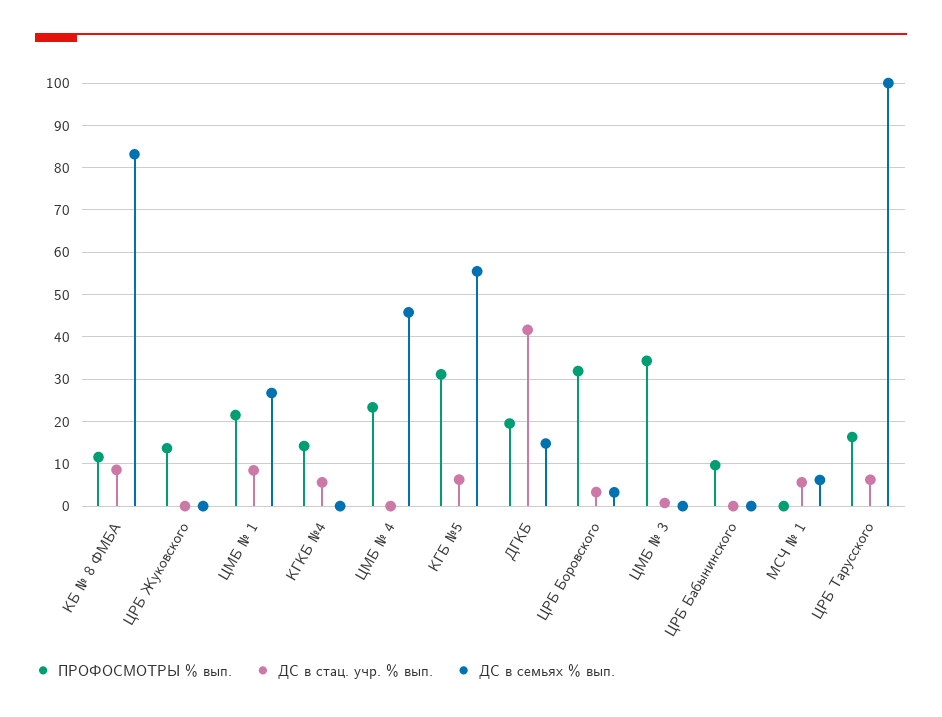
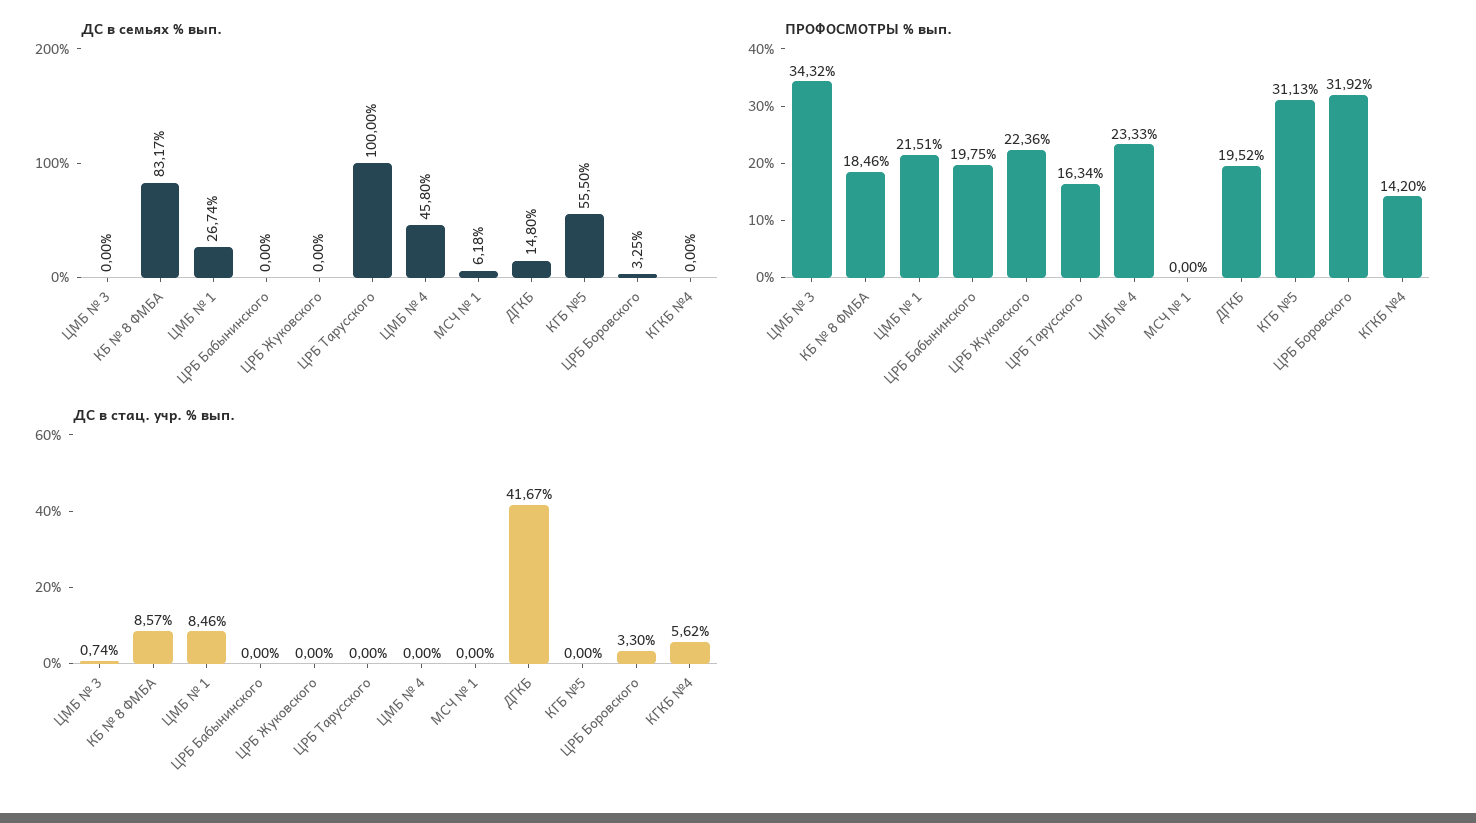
ПРОФОСМОТРЫ % вып., КБ № 8 ФМБА: 12 -> 18.46
ПРОФОСМОТРЫ % вып., ЦРБ Жуковского: 14 -> 22.36
ДС в стац. учр. % вып., КГБ №5: 6 -> 0
ПРОФОСМОТРЫ % вып., ЦРБ Бабынинского: 10 -> 19.75
ДС в стац. учр. % вып., МСЧ № 1: 6 -> 0
ДС в стац. учр. % вып., ЦРБ Тарусского: 6 -> 0

